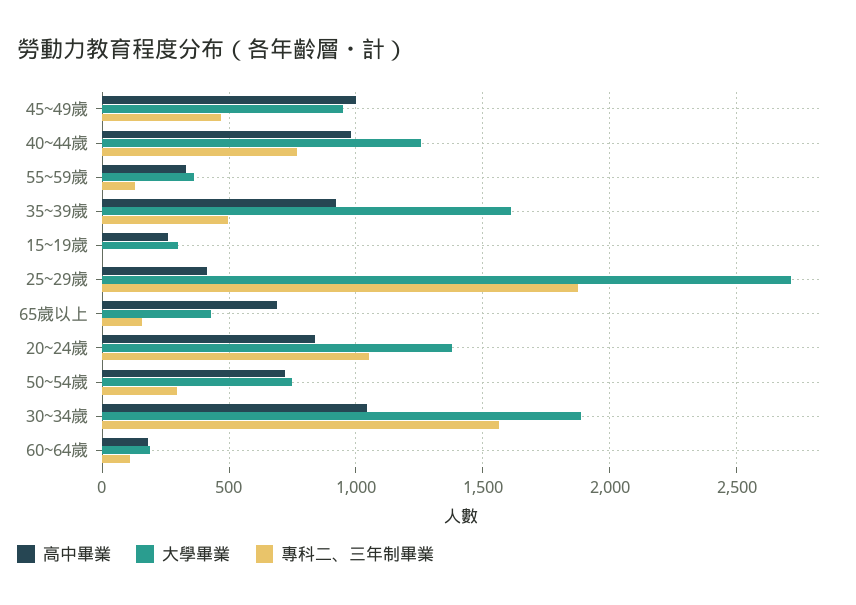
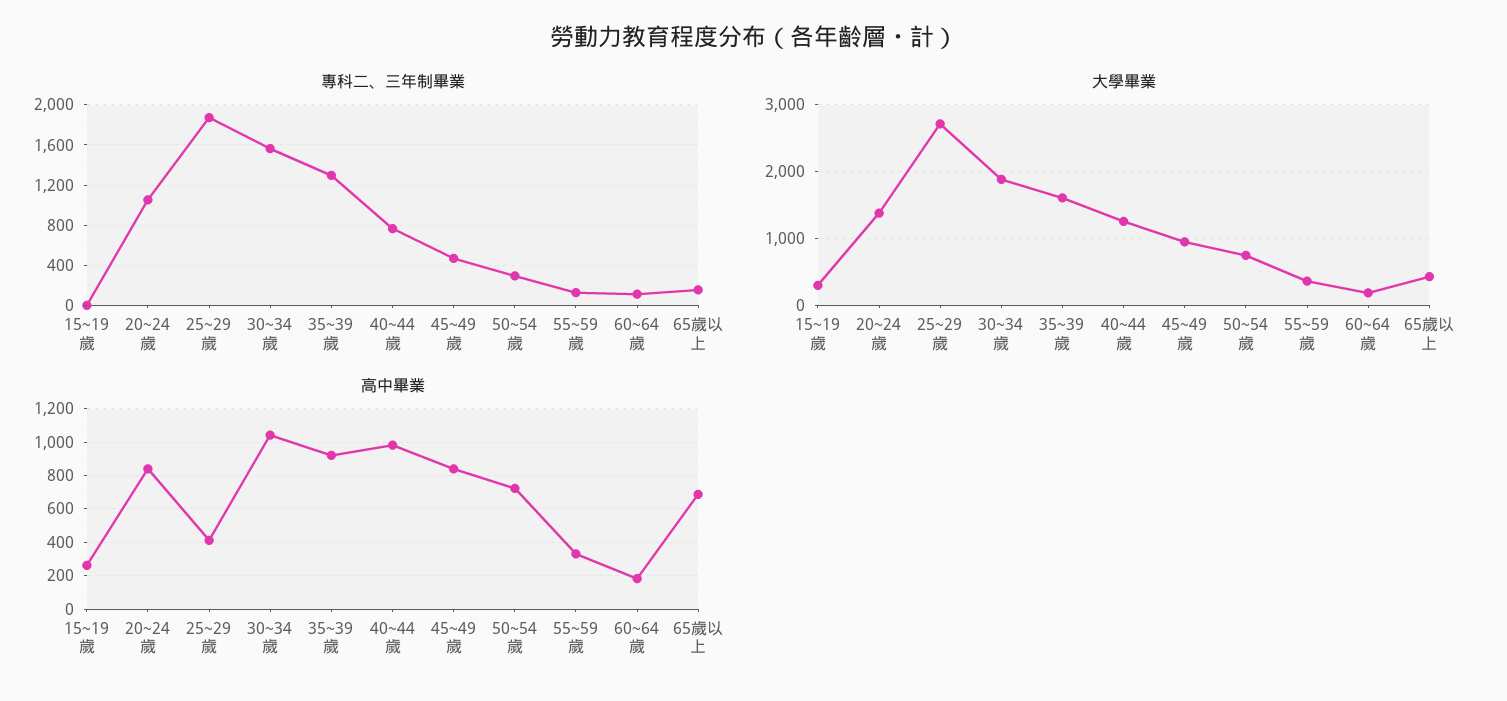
高中畢業, 45~49歲: 1000 -> 850
專科二、三年制畢業, 35~39歲: 500 -> 1300

